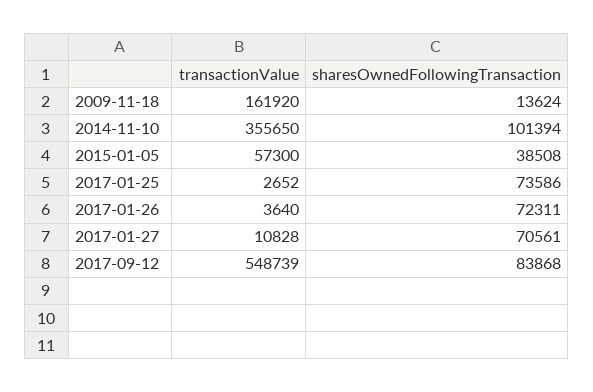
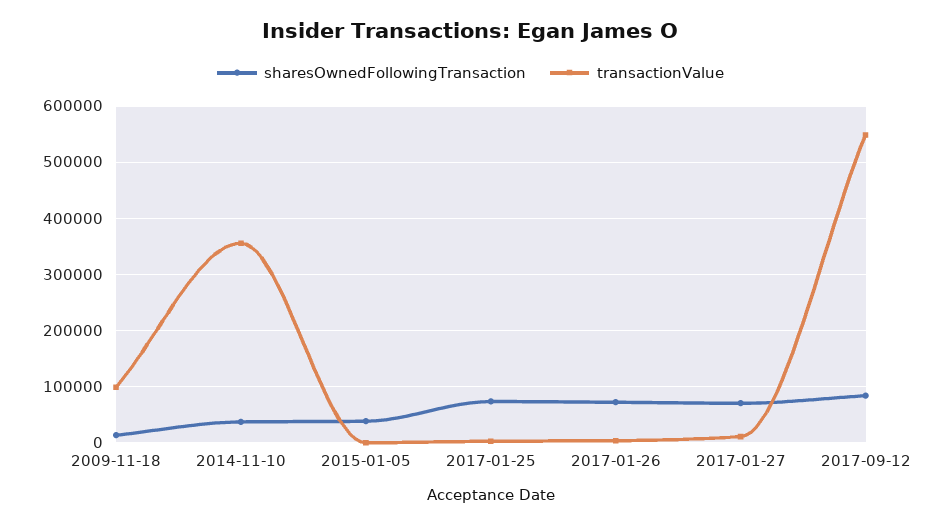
transactionValue, 2009-11-18: 161920 -> 100000
sharesOwnedFollowingTransaction, 2014-11-10: 101394 -> 40000
transactionValue, 2015-01-05: 57300 -> 0

